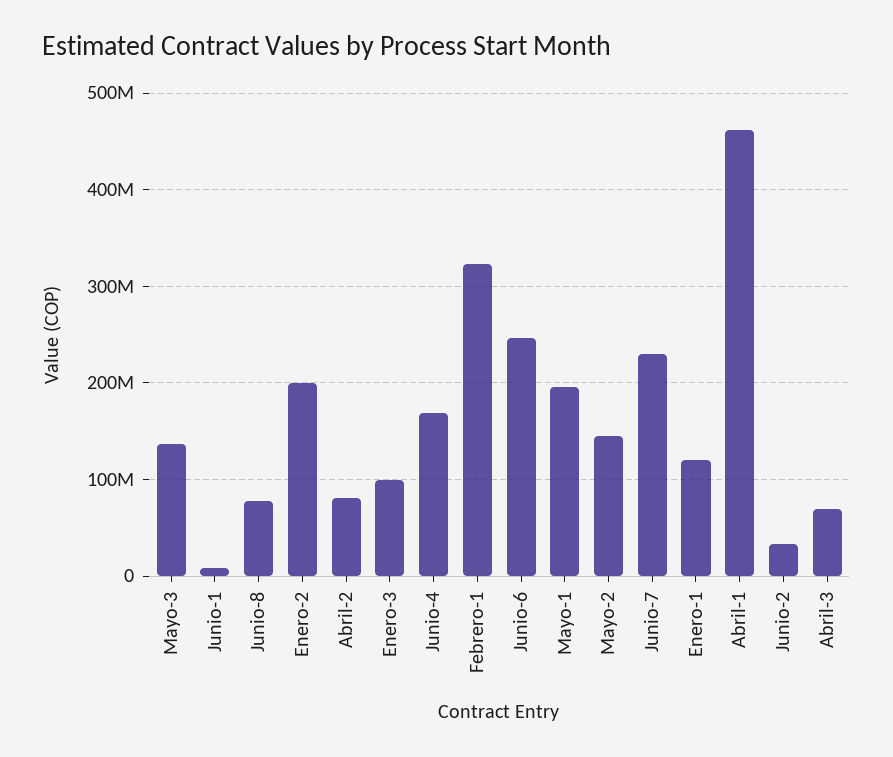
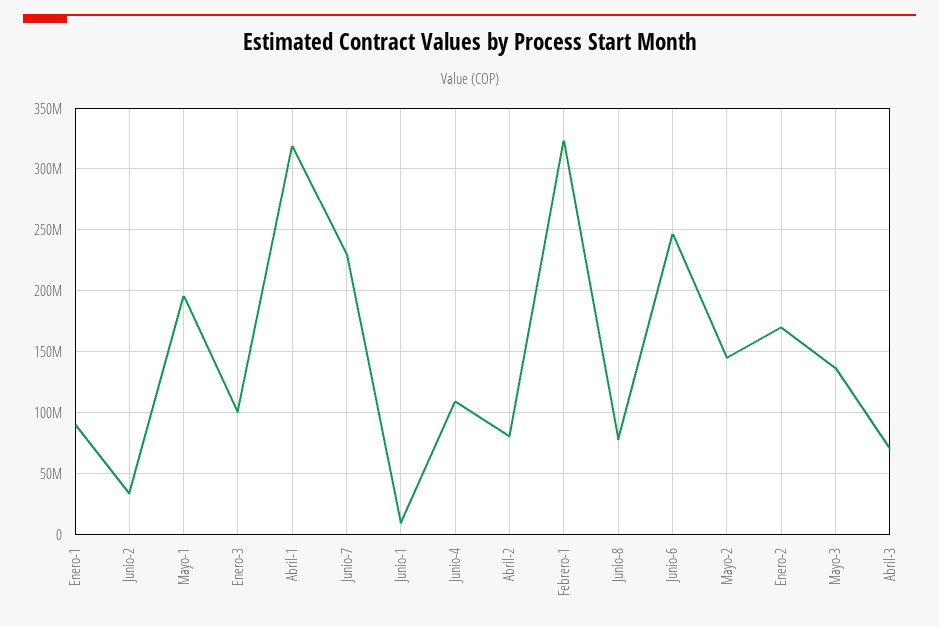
Enero-2: 200000000 -> 170000000
Junio-4: 170000000 -> 110000000
Enero-1: 120000000 -> 90000000
Abril-1: 460000000 -> 320000000

